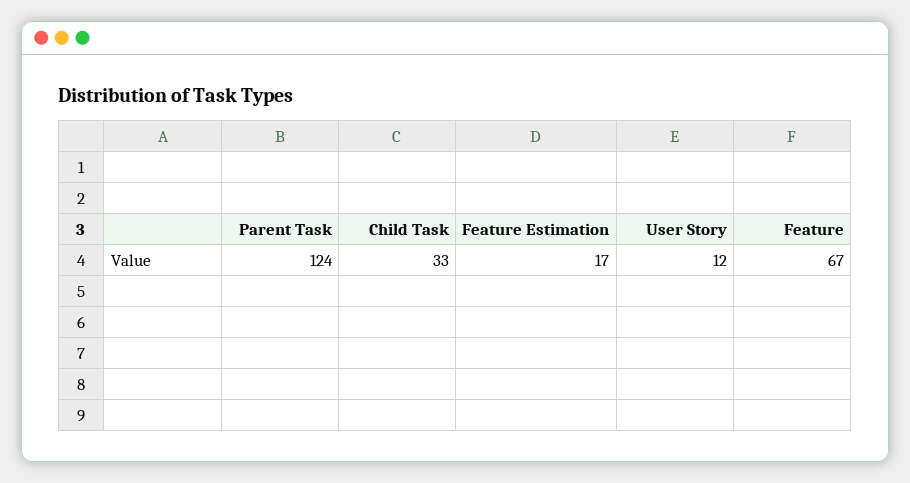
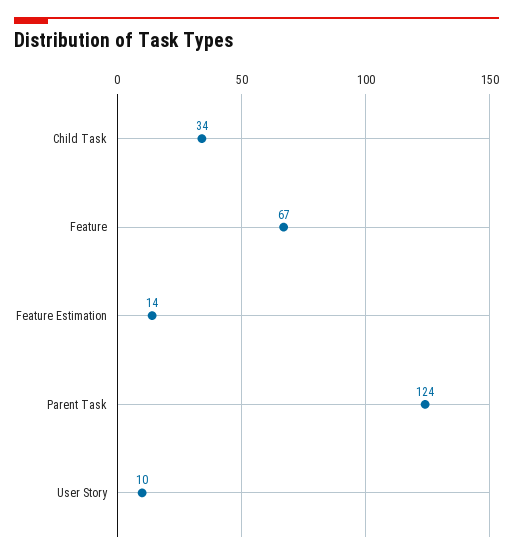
Child Task: 33 -> 34
Feature Estimation: 17 -> 14
User Story: 12 -> 10

